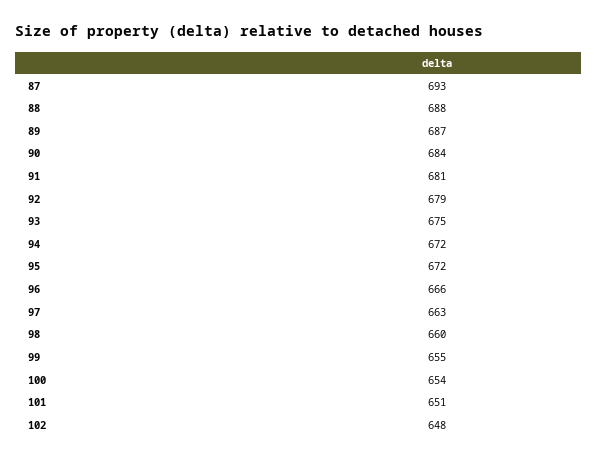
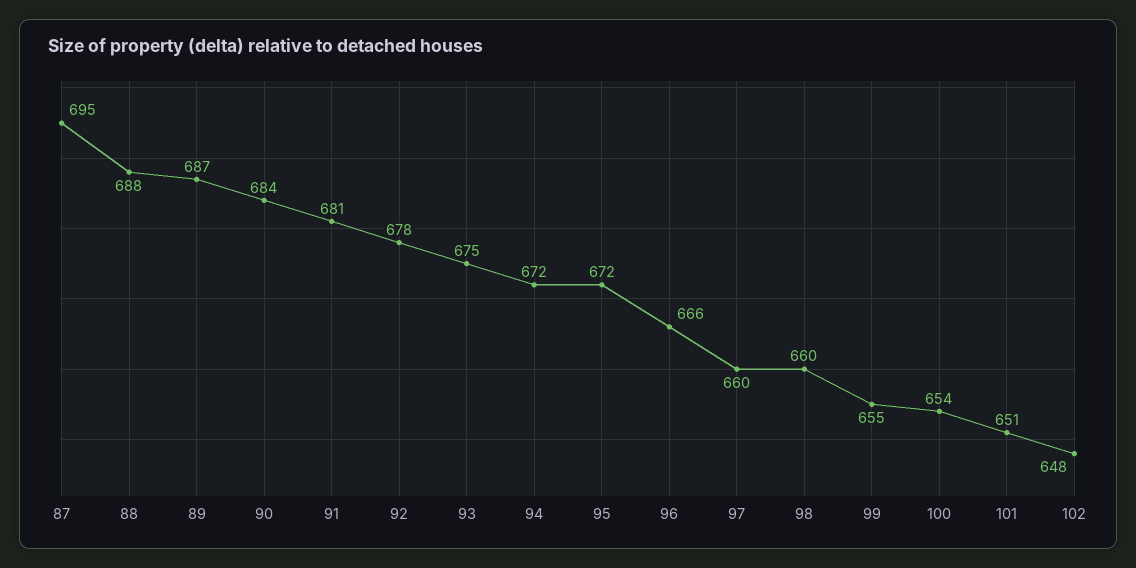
87: 693 -> 695
92: 679 -> 678
97: 663 -> 660

